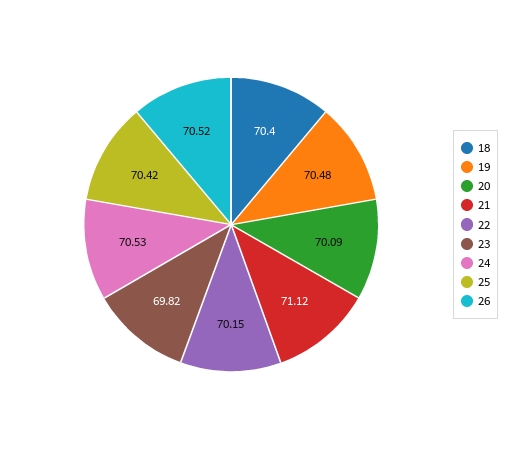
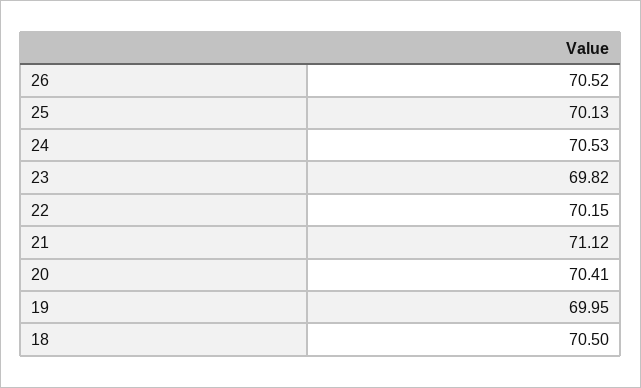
18: 70.4 -> 70.5
19: 70.48 -> 69.95
20: 70.09 -> 70.41
25: 70.42 -> 70.13

